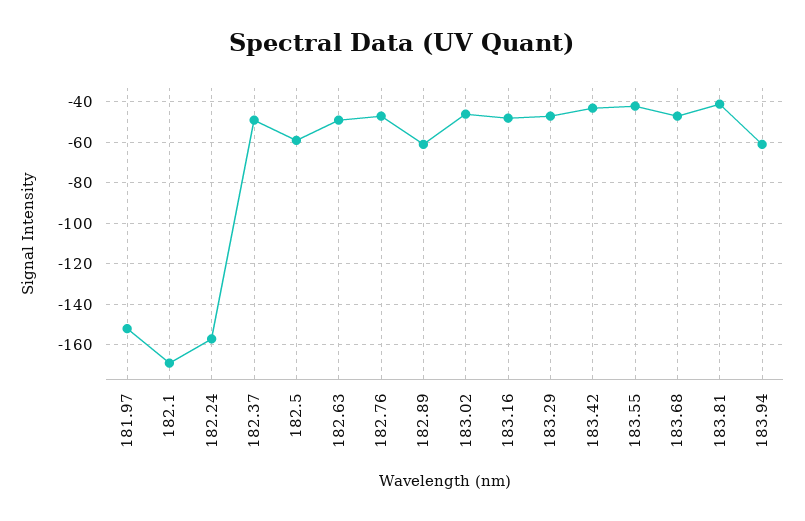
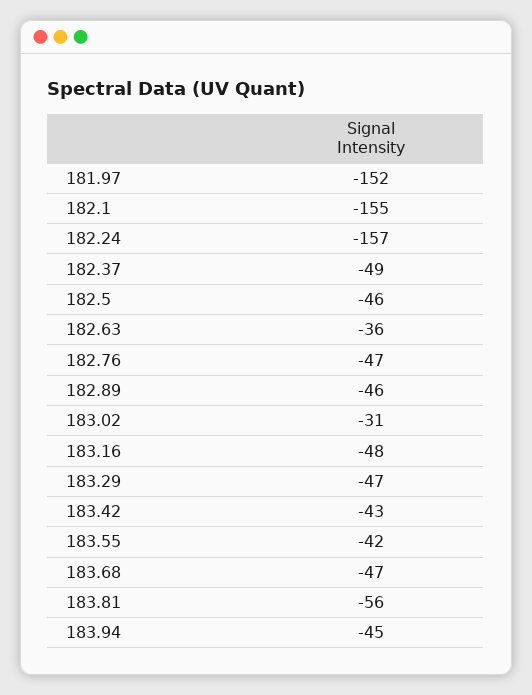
182.1: -170 -> -155
182.5: -60 -> -46
182.63: -50 -> -36
182.89: -60 -> -46
183.02: -45 -> -31
183.81: -40 -> -56
183.94: -60 -> -45

